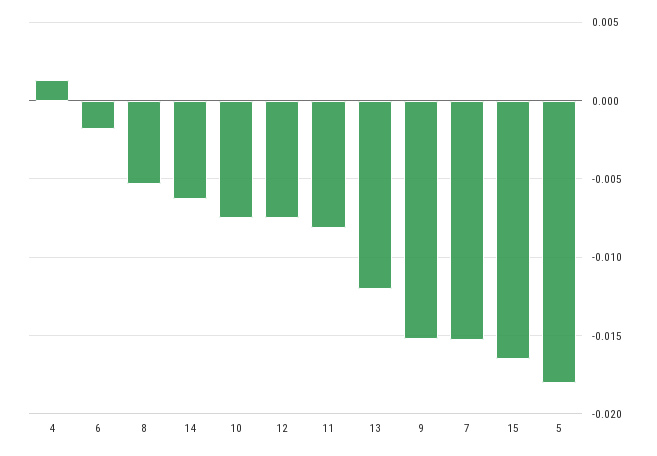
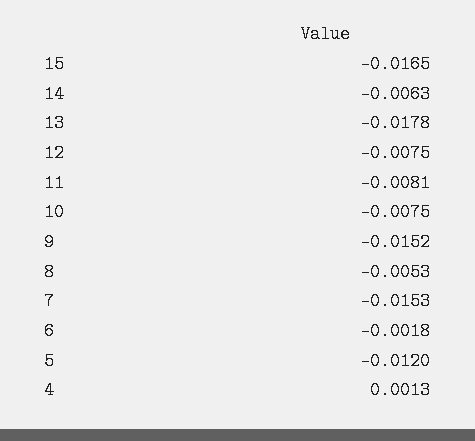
13: -0.012 -> -0.0178
5: -0.018 -> -0.012

